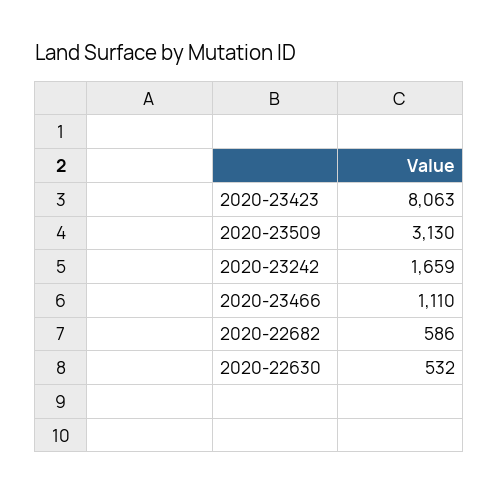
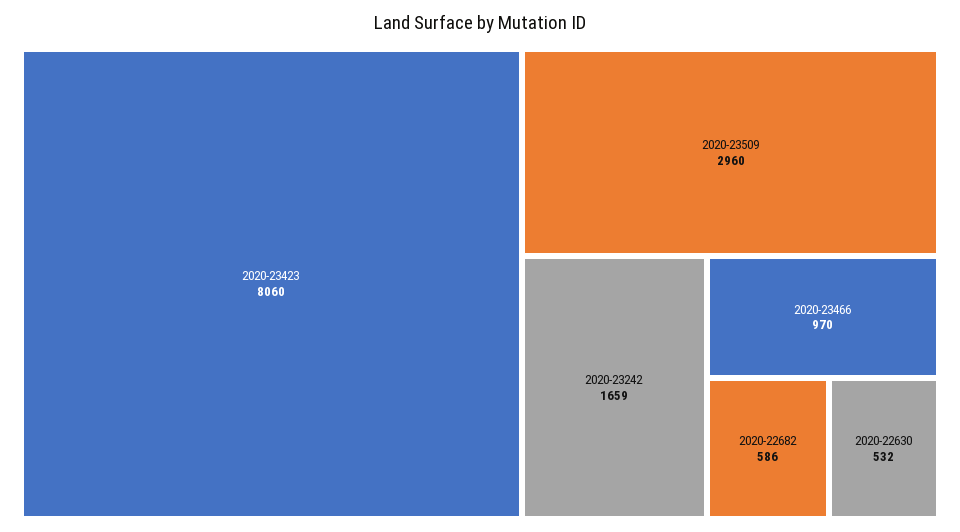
2020-23423: 8063 -> 8060
2020-23509: 3130 -> 2960
2020-23466: 1110 -> 970

